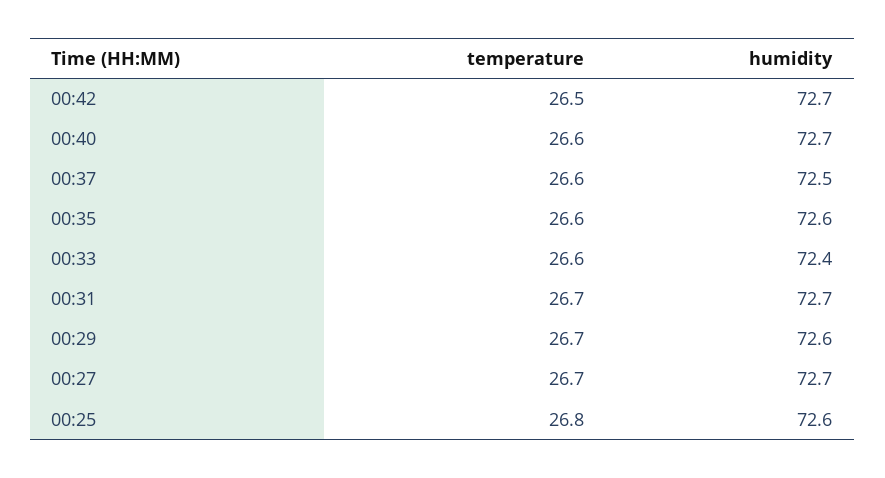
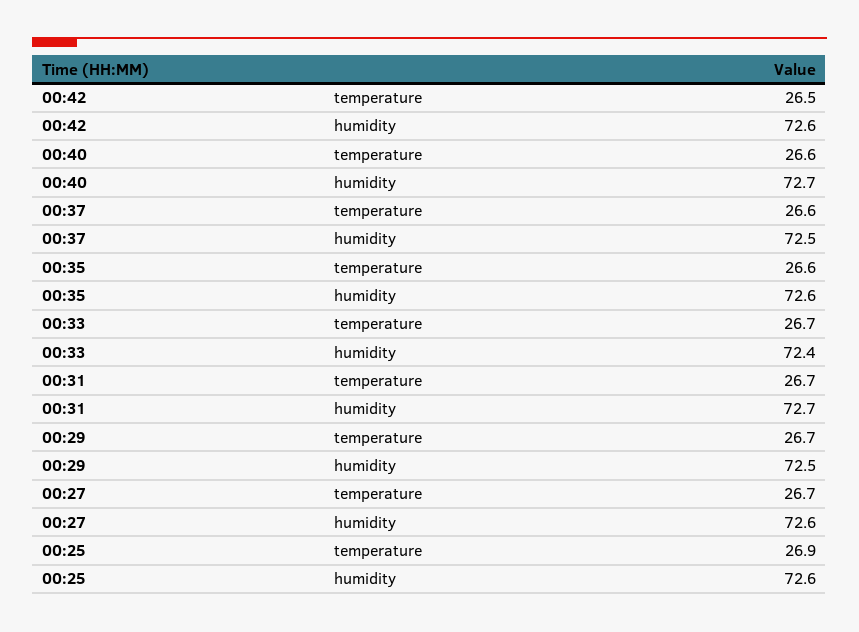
humidity, 00:42: 72.7 -> 72.6
temperature, 00:33: 26.6 -> 26.7
humidity, 00:29: 72.6 -> 72.5
humidity, 00:27: 72.7 -> 72.6
temperature, 00:25: 26.8 -> 26.9

